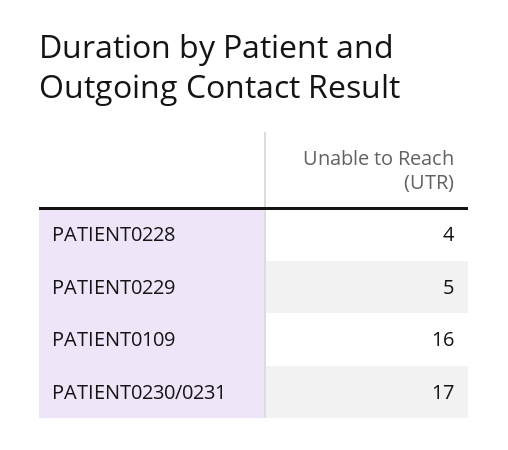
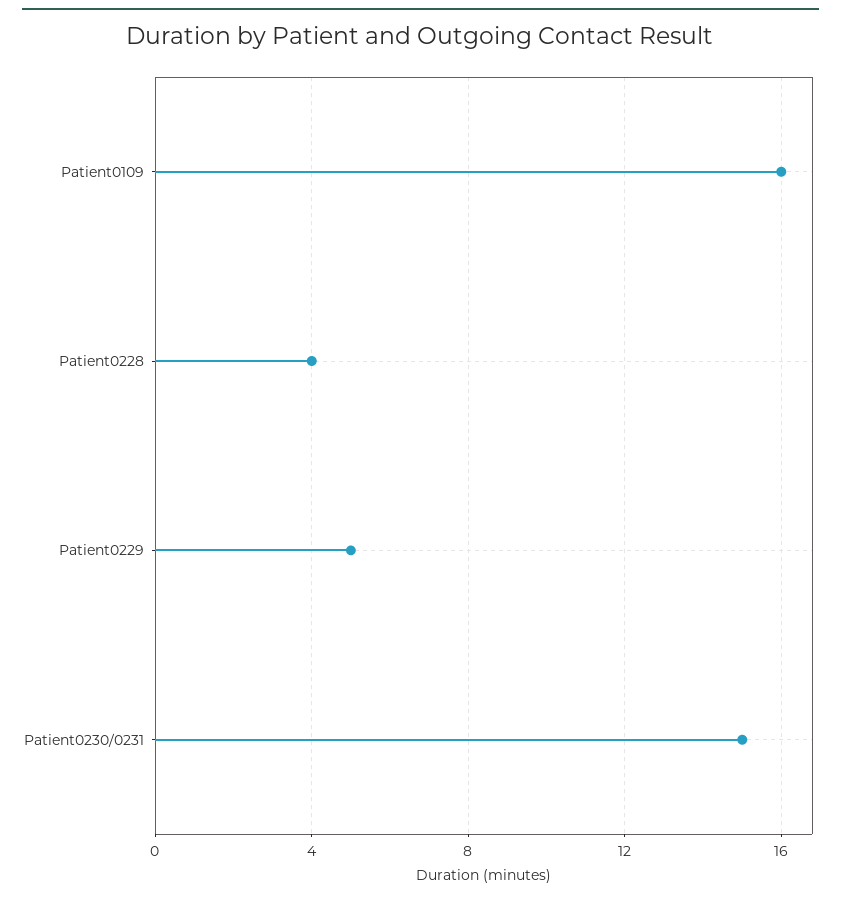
PATIENT0230/0231: 17 -> 15

